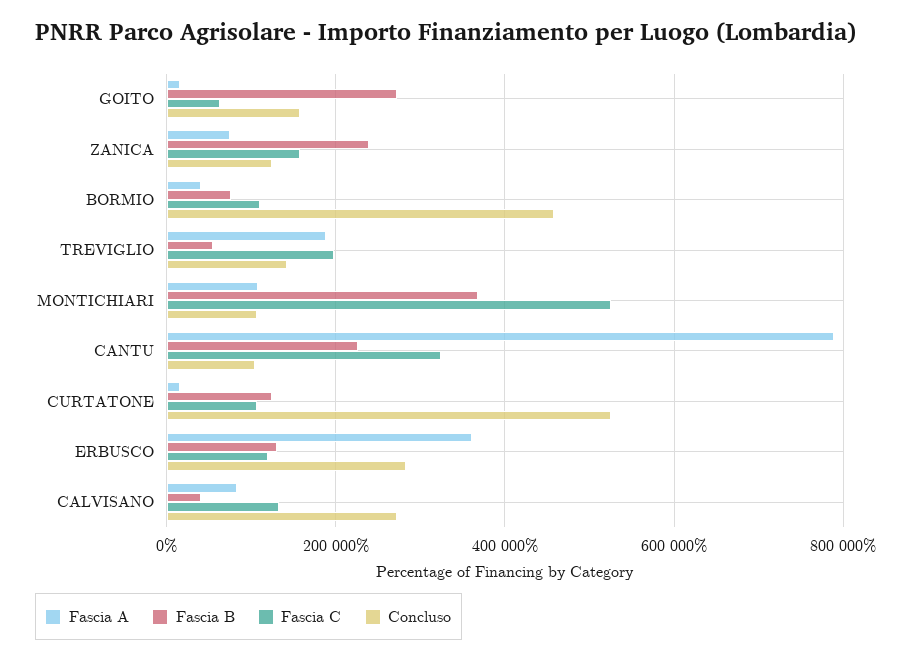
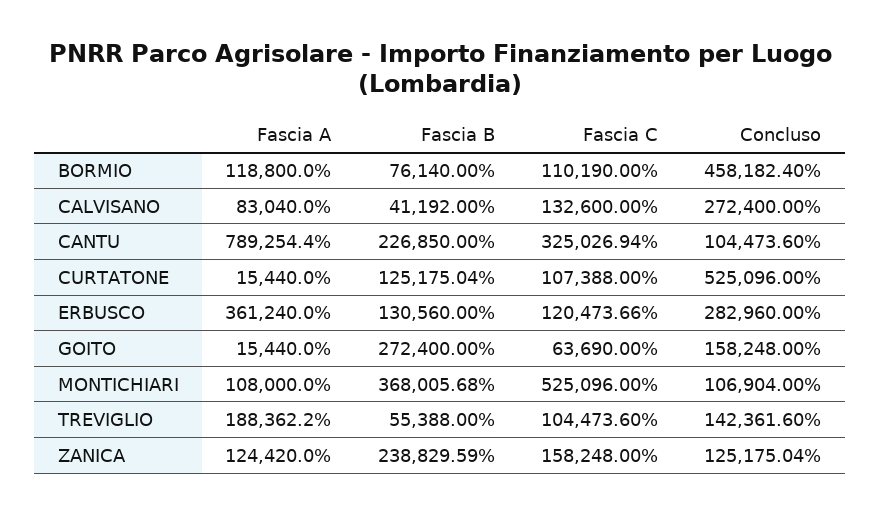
Fascia A, ZANICA: 80000 -> 124420
Fascia A, BORMIO: 40000 -> 118800
Fascia C, TREVIGLIO: 200000 -> 104473.6

